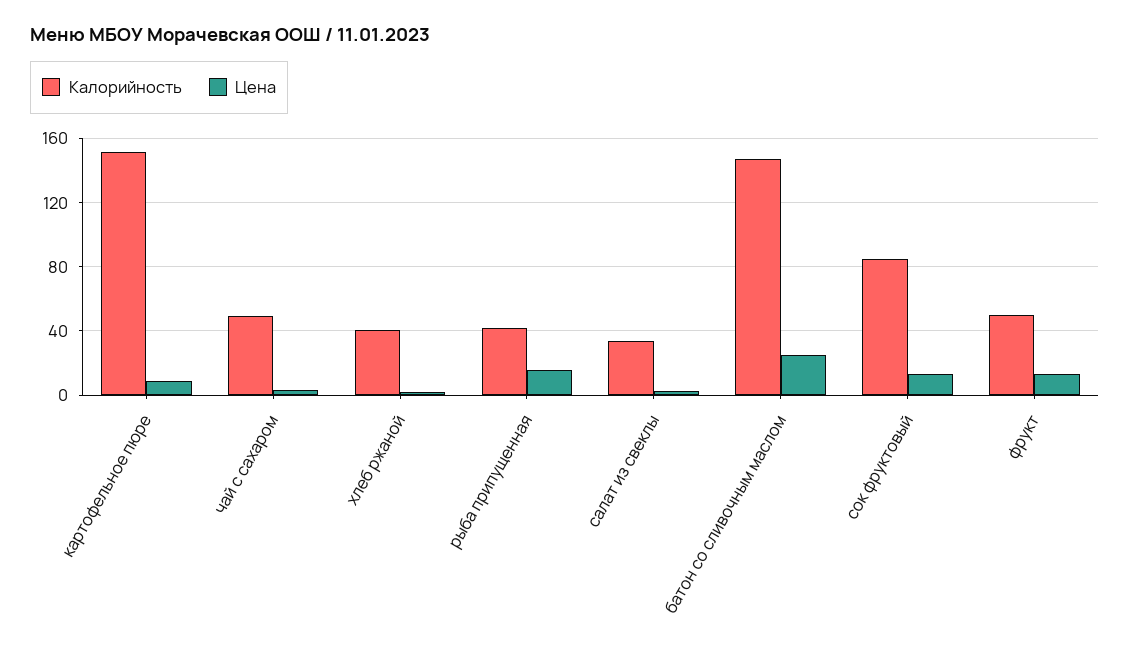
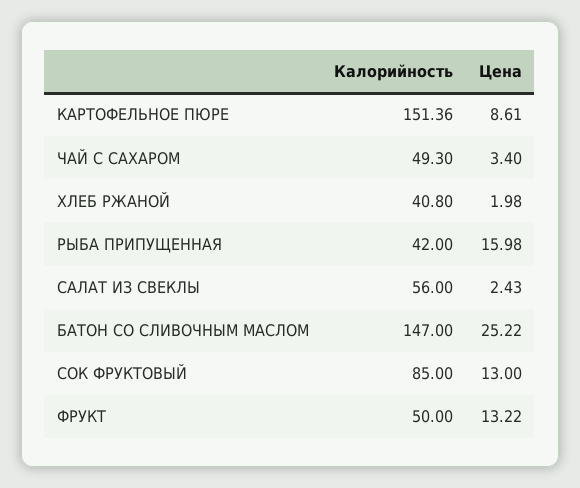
Калорийность, салат из свеклы: 35 -> 56

